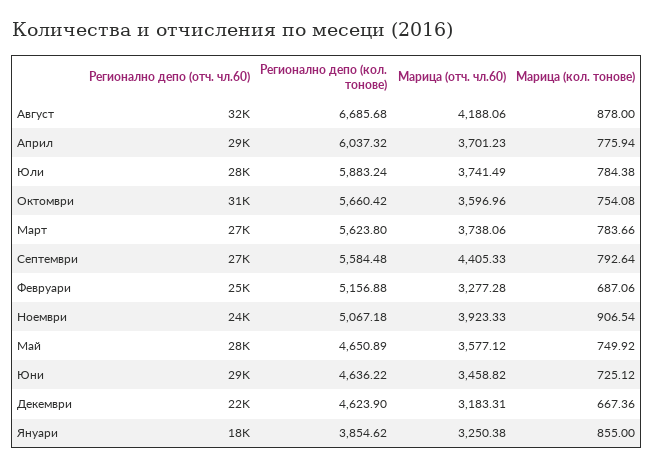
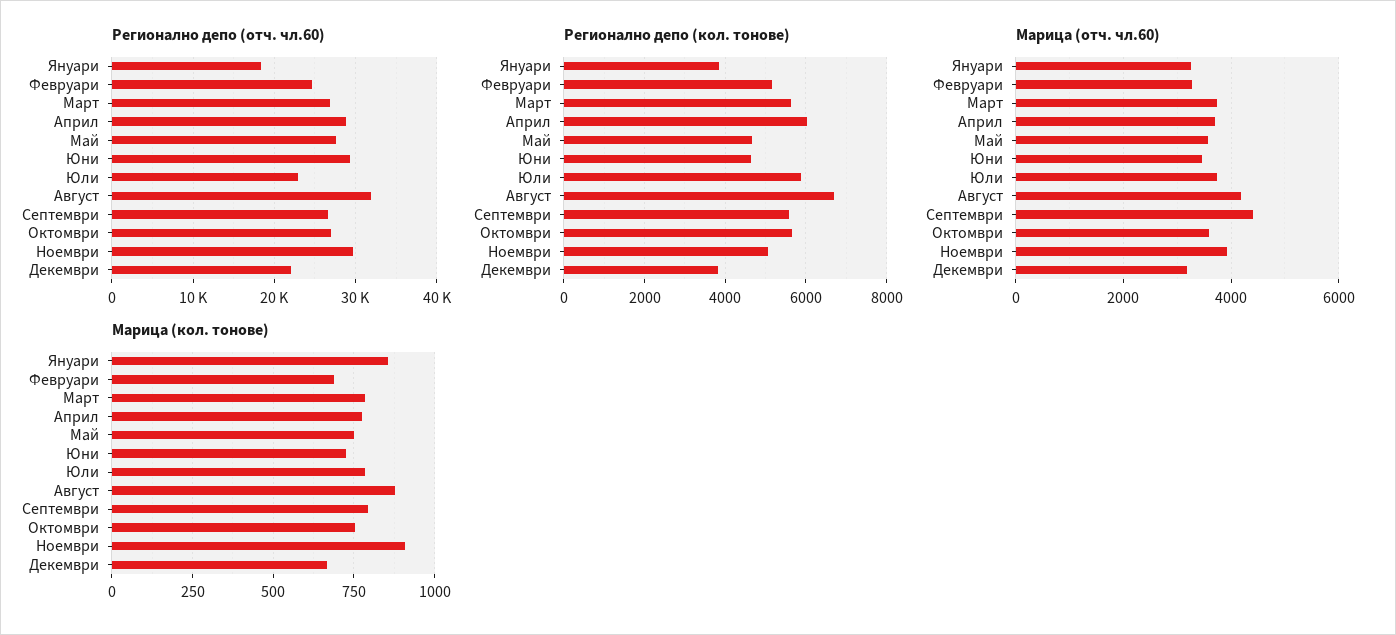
Регионално депо (отч. чл.60), Юли: 28000 -> 23000
Регионално депо (отч. чл.60), Октомври: 31000 -> 27000
Регионално депо (отч. чл.60), Ноември: 24000 -> 30000
Регионално депо (кол. тонове), Декември: 4623.9 -> 3800

